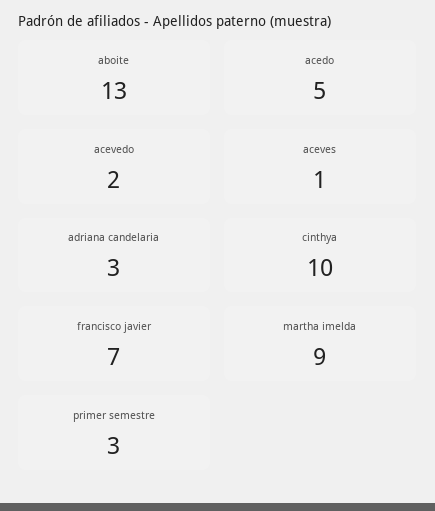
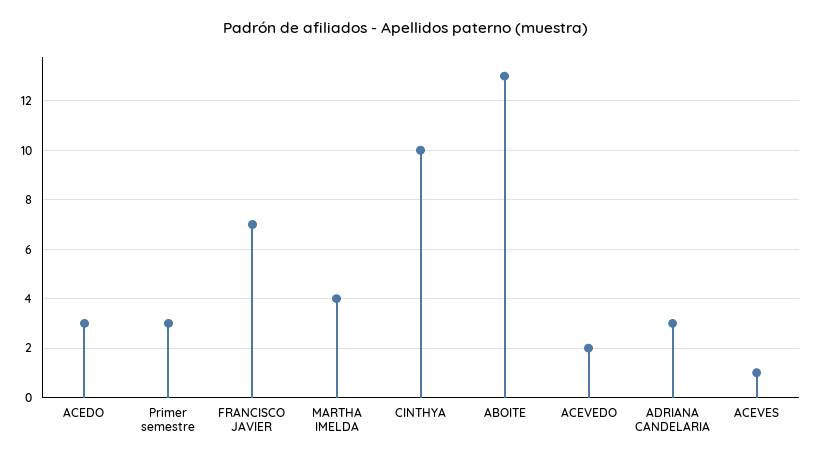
acedo: 5 -> 3
martha imelda: 9 -> 4

